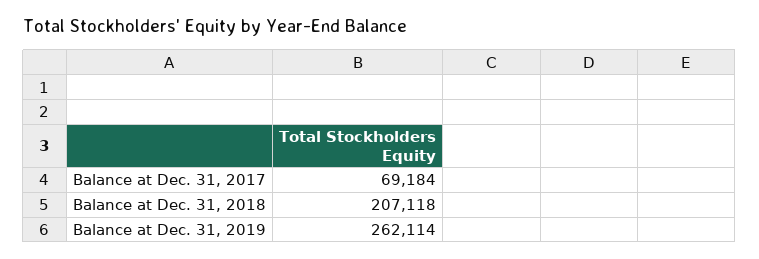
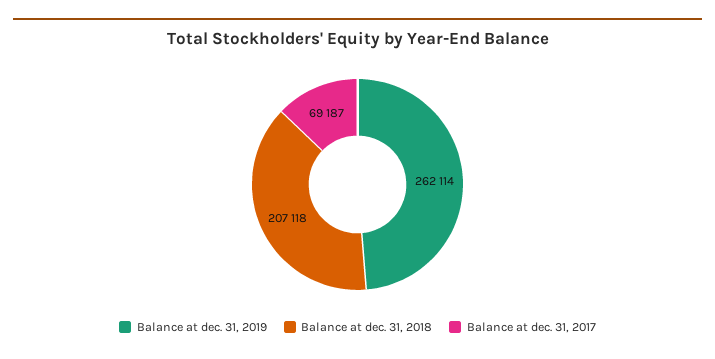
Balance at Dec. 31, 2017: 69184 -> 69187

